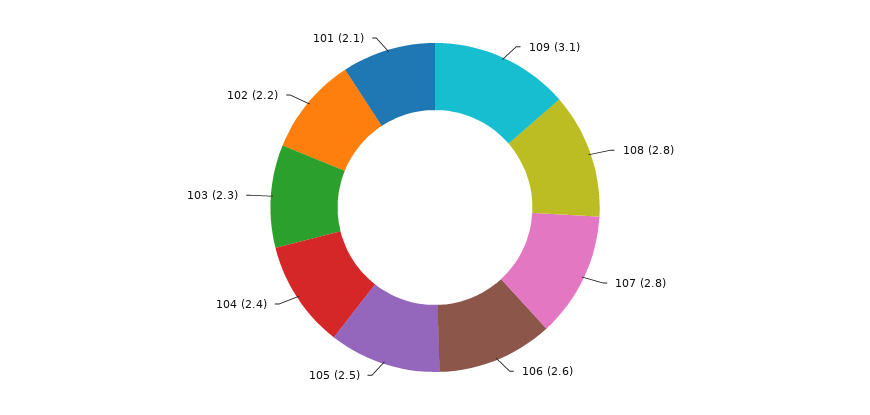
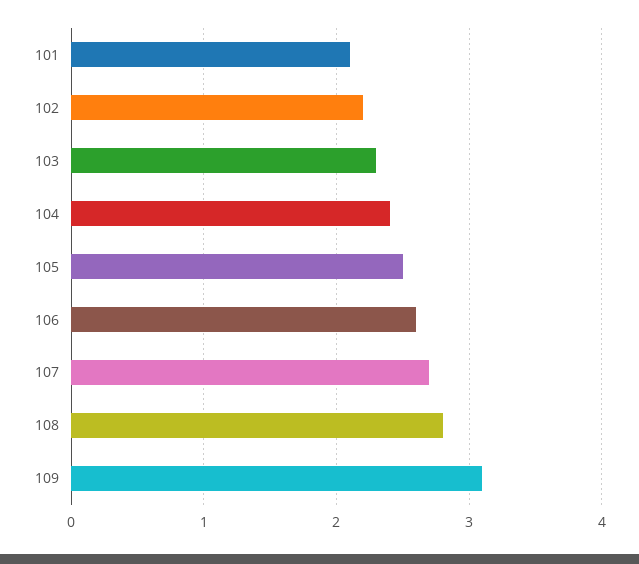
107: 2.8 -> 2.7

